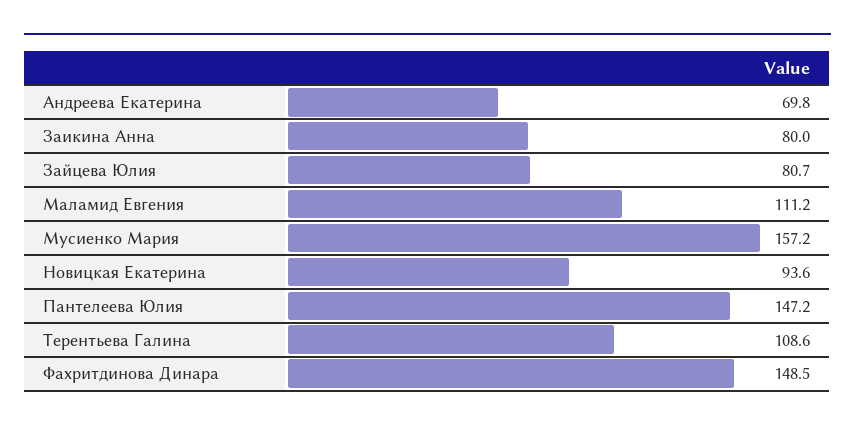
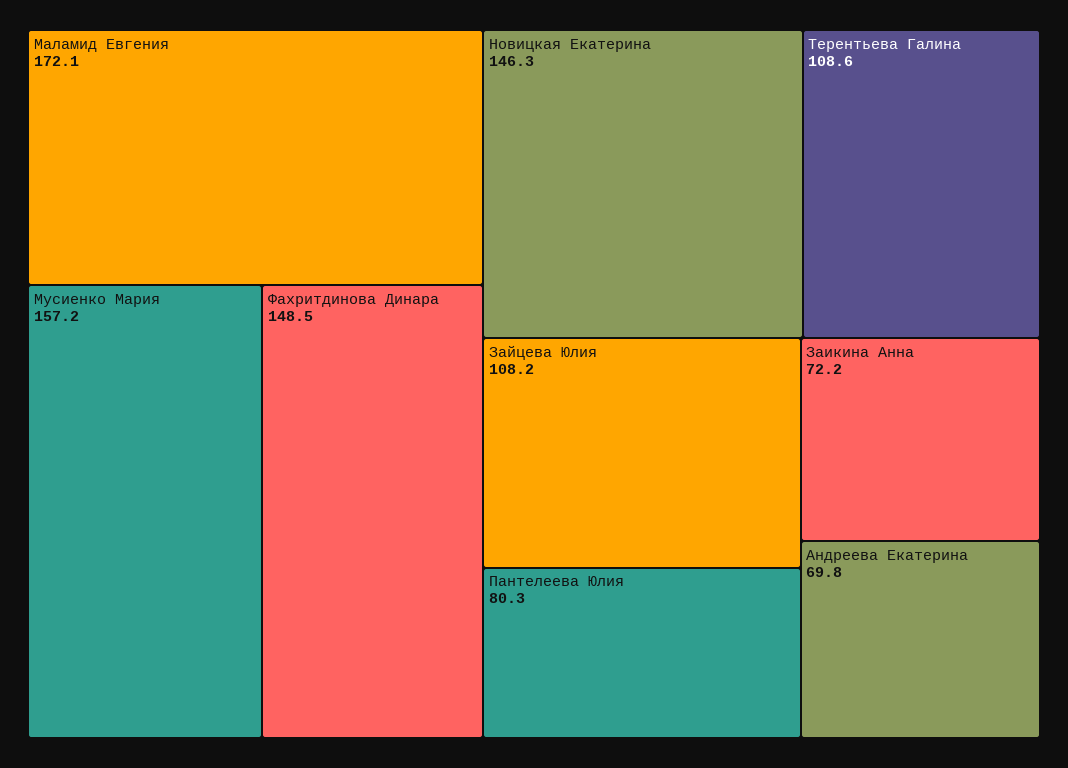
Заикина Анна: 80 -> 72.2
Зайцева Юлия: 80.7 -> 108.2
Маламид Евгения: 111.2 -> 172.1
Новицкая Екатерина: 93.6 -> 146.3
Пантелеева Юлия: 147.2 -> 80.3

